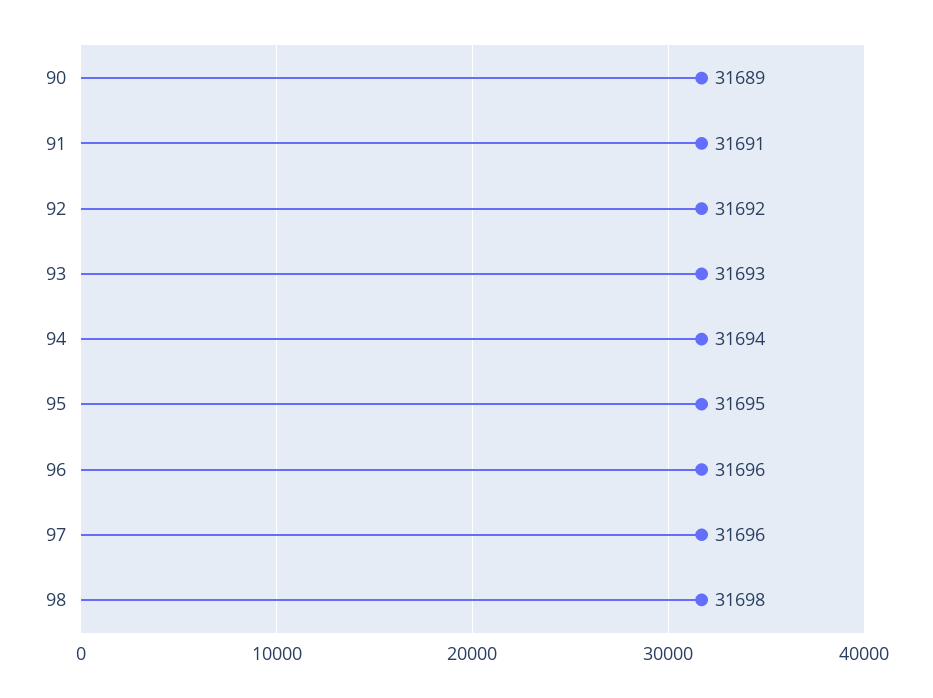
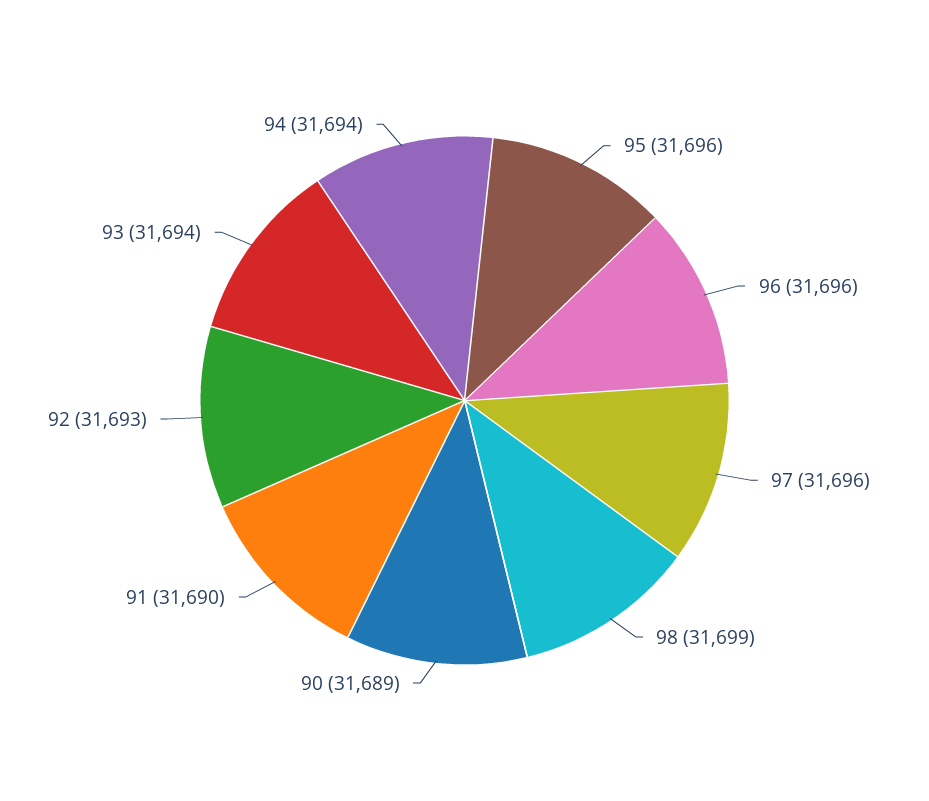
91: 31691 -> 31690
92: 31692 -> 31693
93: 31693 -> 31694
95: 31695 -> 31696
98: 31698 -> 31699

